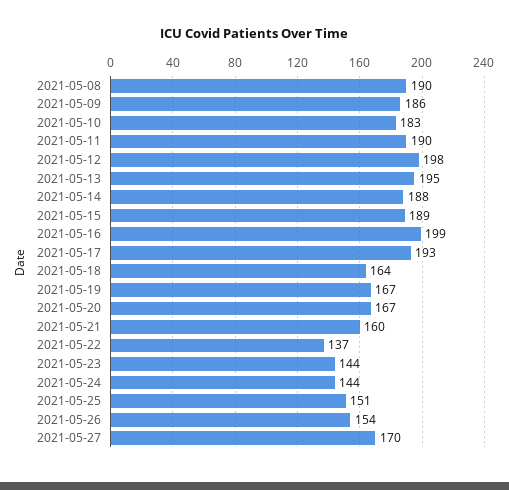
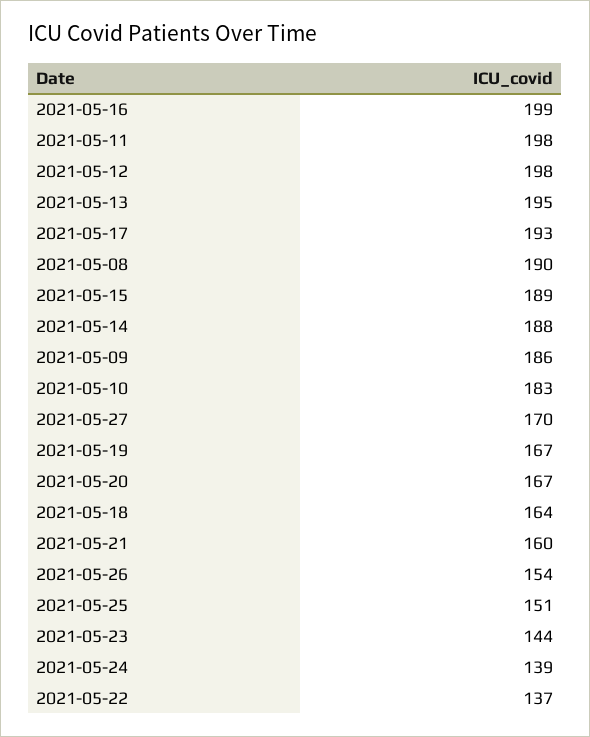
2021-05-11: 190 -> 198
2021-05-24: 144 -> 139

